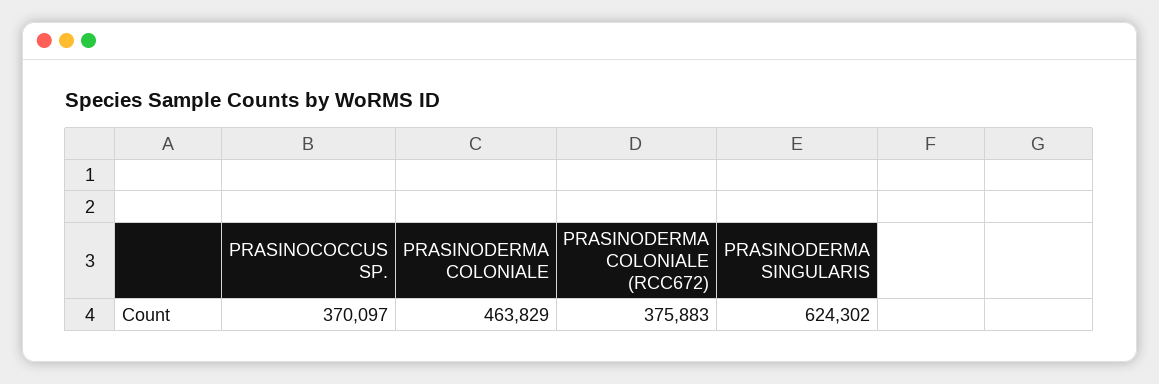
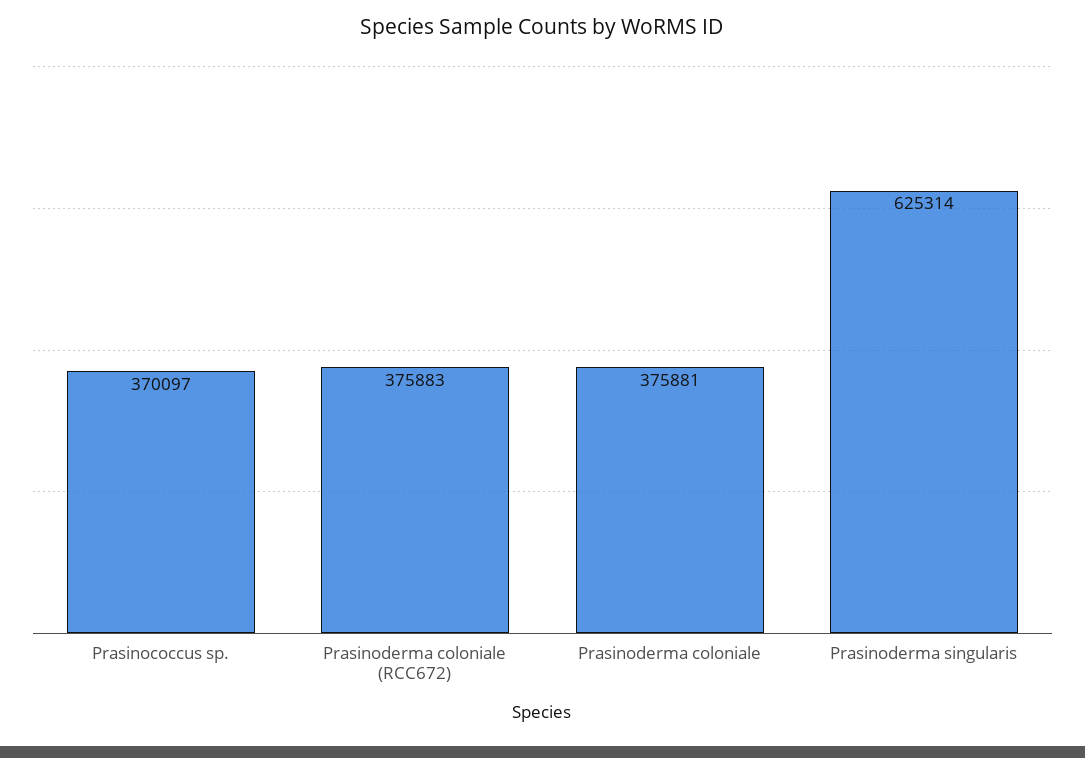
PRASINODERMA COLONIALE: 463829 -> 375881
PRASINODERMA SINGULARIS: 624302 -> 625314

